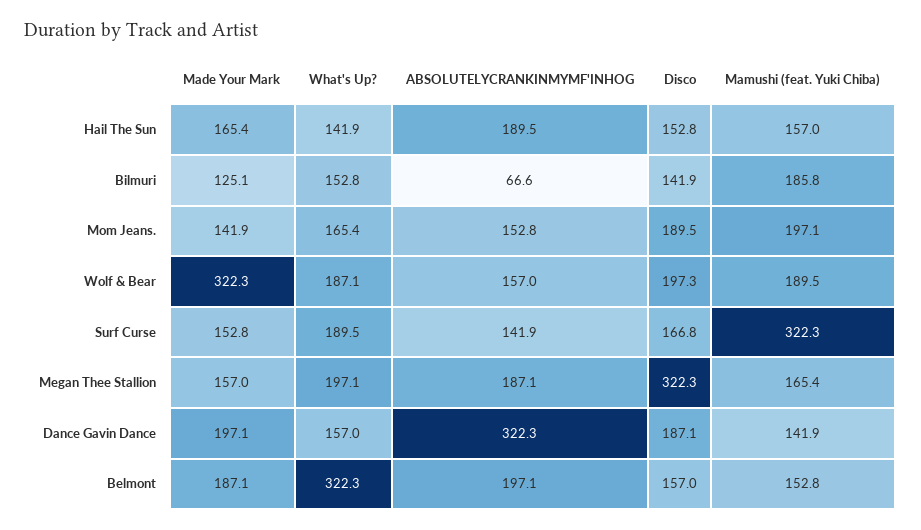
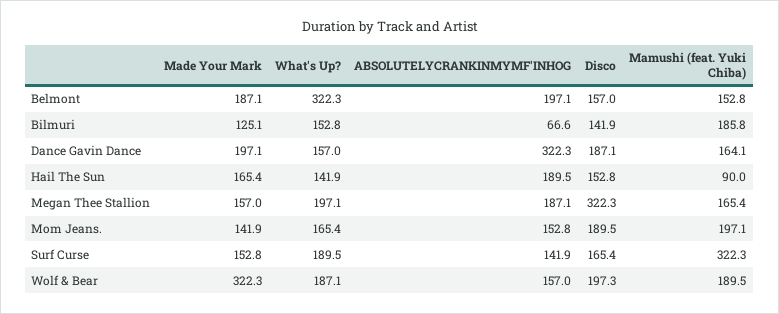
Mamushi (feat. Yuki Chiba), Hail The Sun: 157 -> 90
Disco, Surf Curse: 166.8 -> 165.4
Mamushi (feat. Yuki Chiba), Dance Gavin Dance: 141.9 -> 164.1

